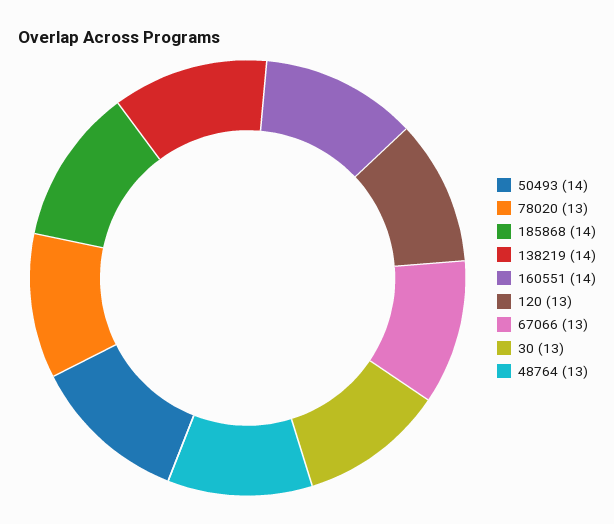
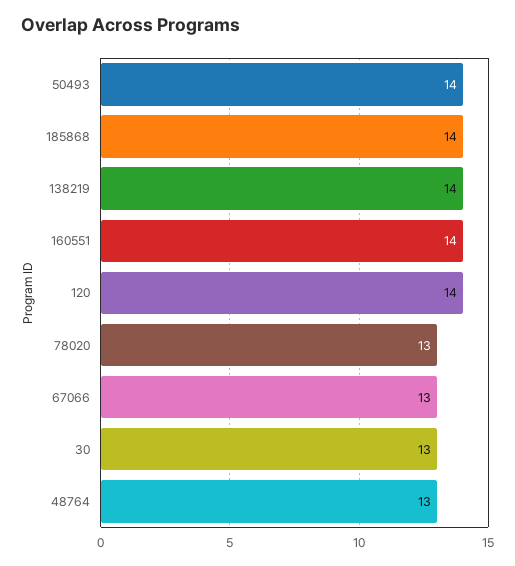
120: 13 -> 14

